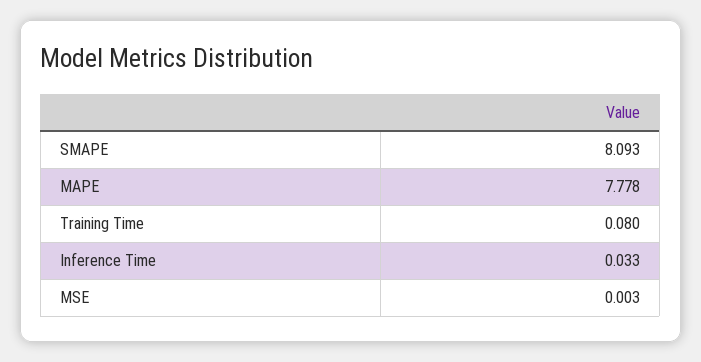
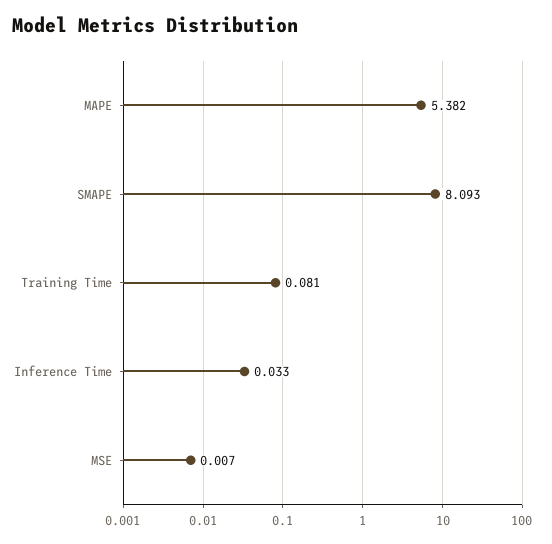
MAPE: 7.778 -> 5.382
Training Time: 0.08 -> 0.081
MSE: 0.003 -> 0.007

